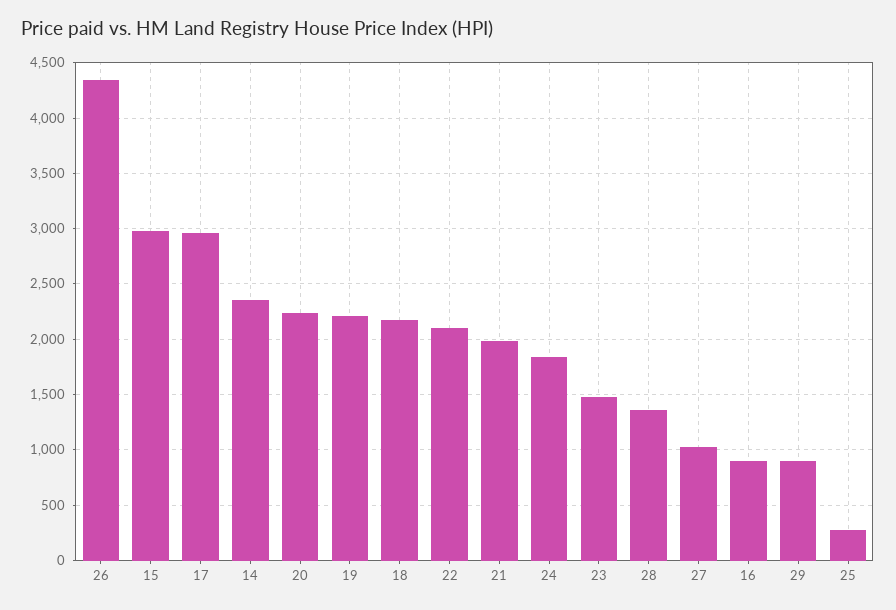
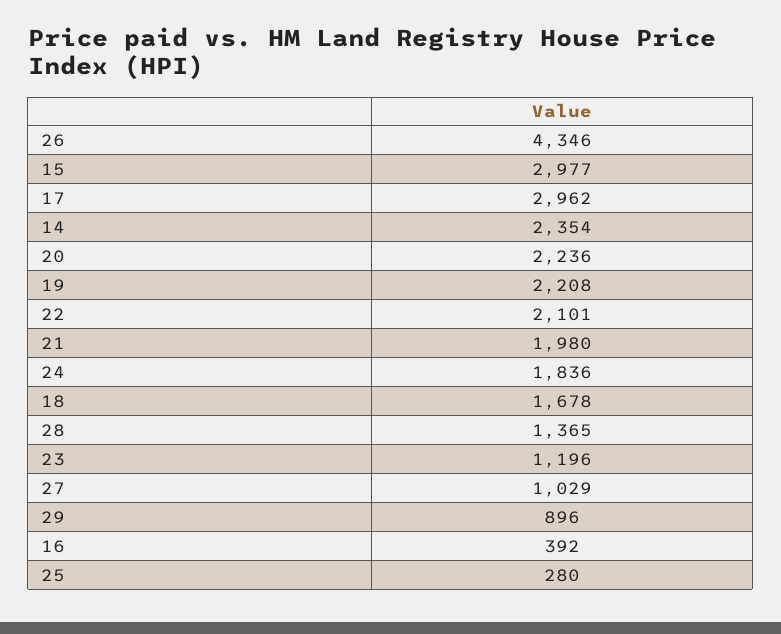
18: 2200 -> 1678
23: 1500 -> 1196
16: 900 -> 392

